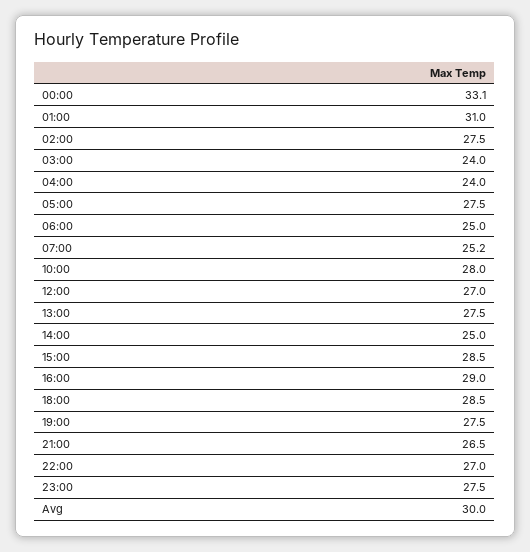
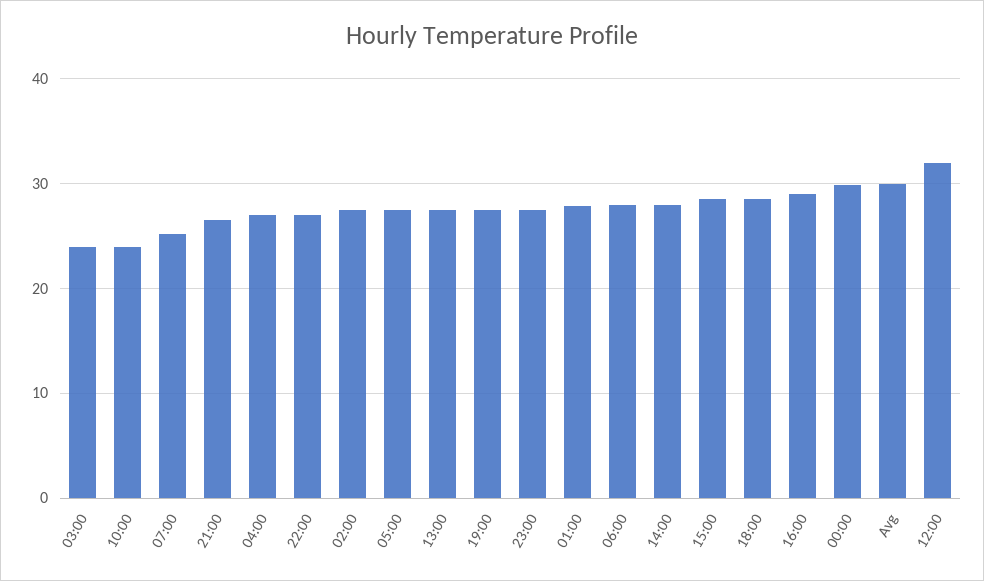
00:00: 33.1 -> 30
01:00: 31 -> 28
04:00: 24 -> 27
06:00: 25 -> 28
10:00: 28 -> 24
12:00: 27 -> 32
14:00: 25 -> 28

